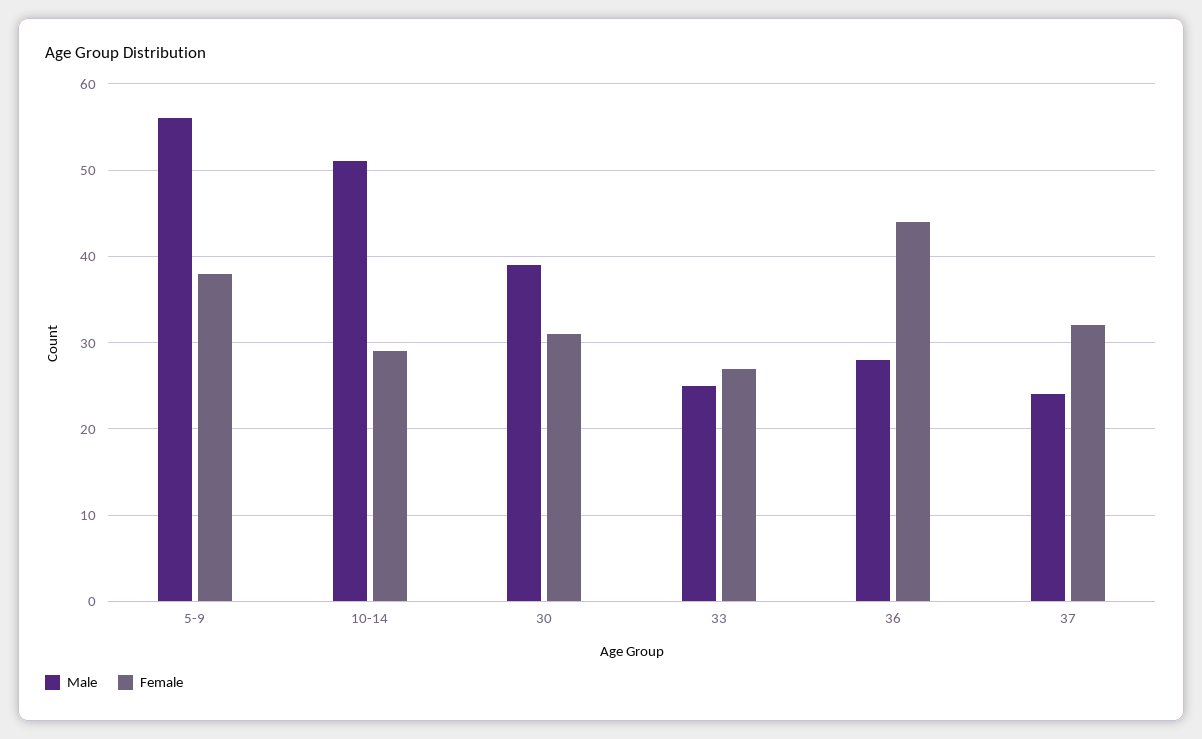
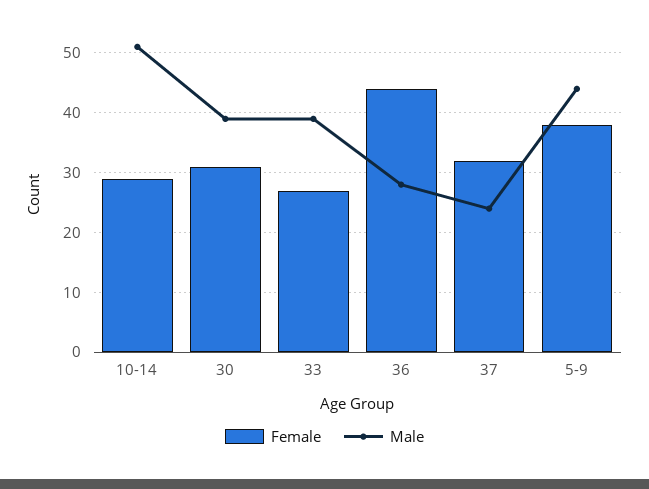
Male, 5-9: 56 -> 45
Male, 33: 25 -> 40

